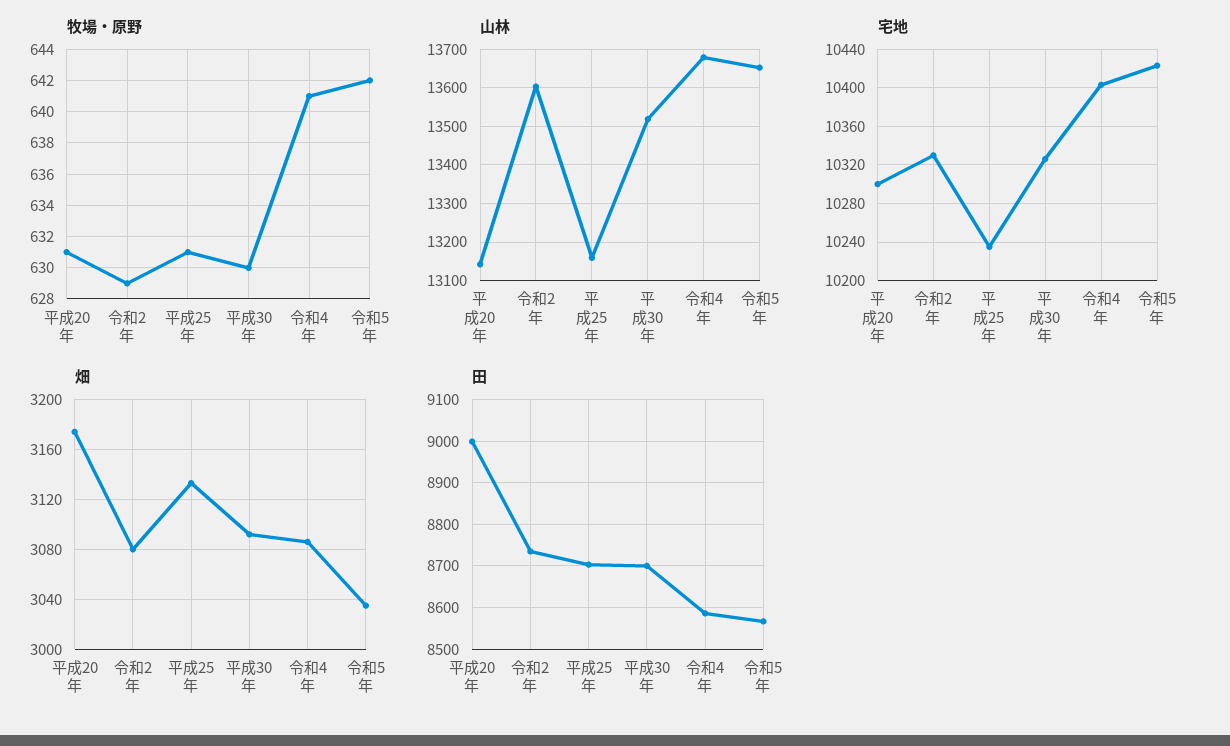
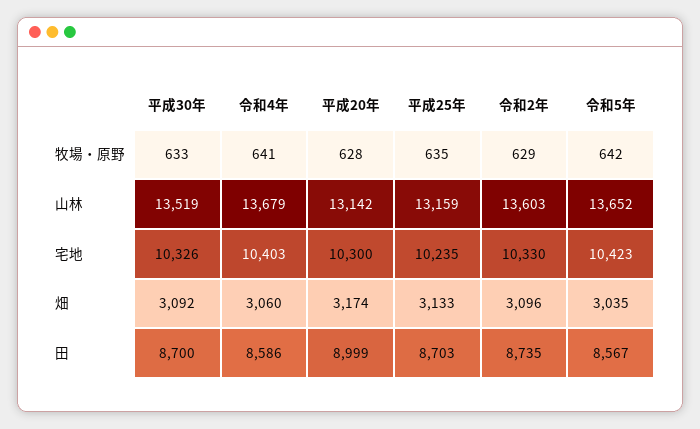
牧場・原野, 平成20年: 631 -> 628
牧場・原野, 平成25年: 631 -> 635
牧場・原野, 平成30年: 630 -> 633
畑, 令和2年: 3080 -> 3096
畑, 令和4年: 3085 -> 3060

